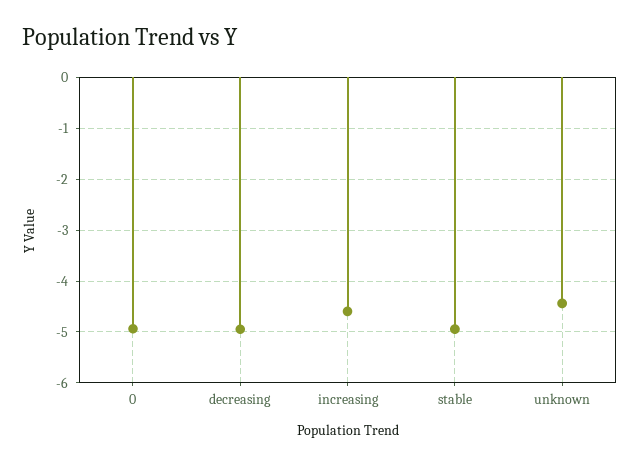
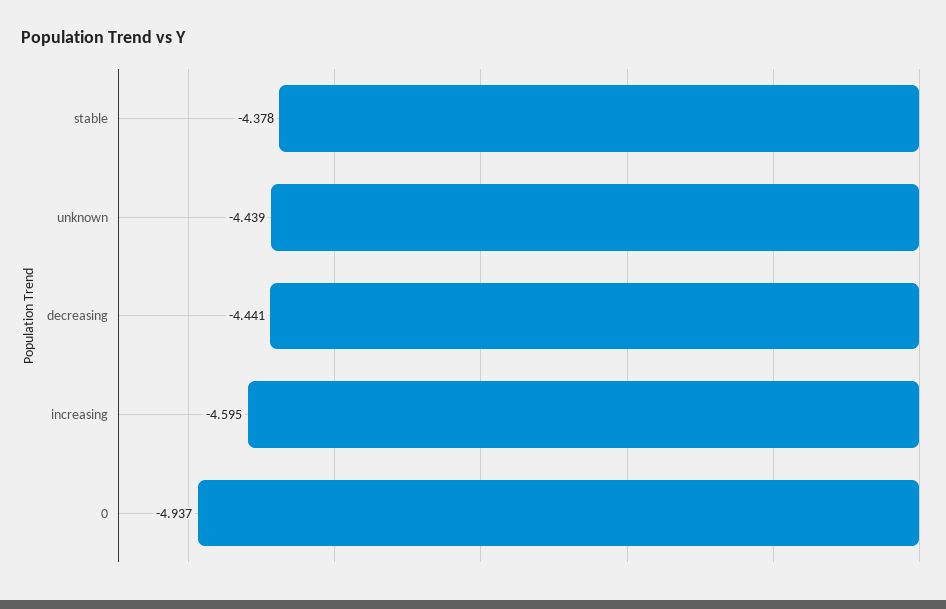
decreasing: -5 -> -4.441
stable: -5 -> -4.378

